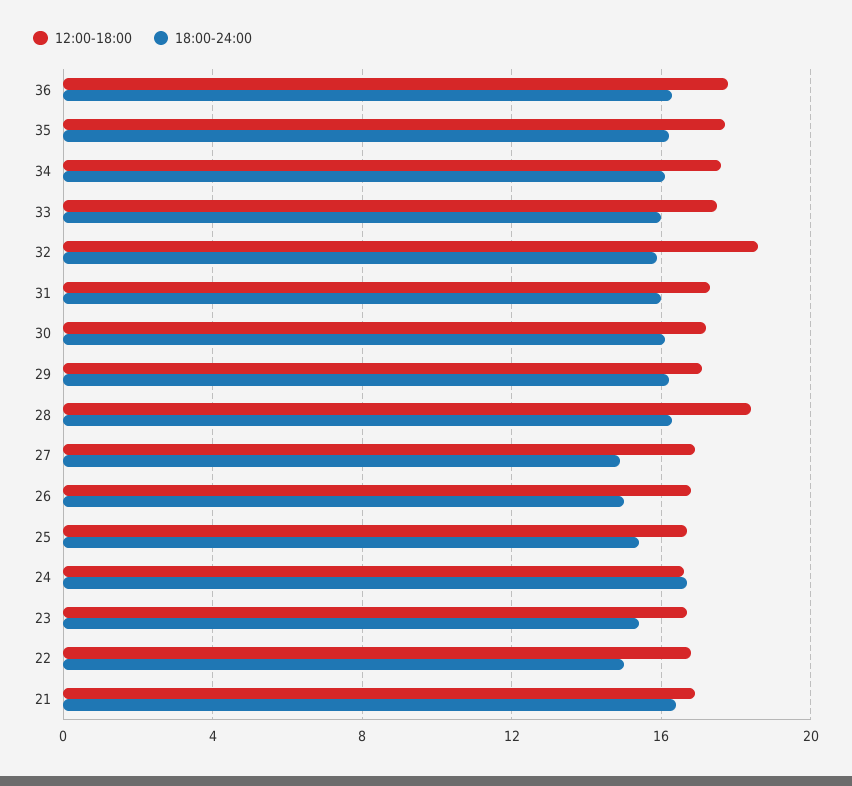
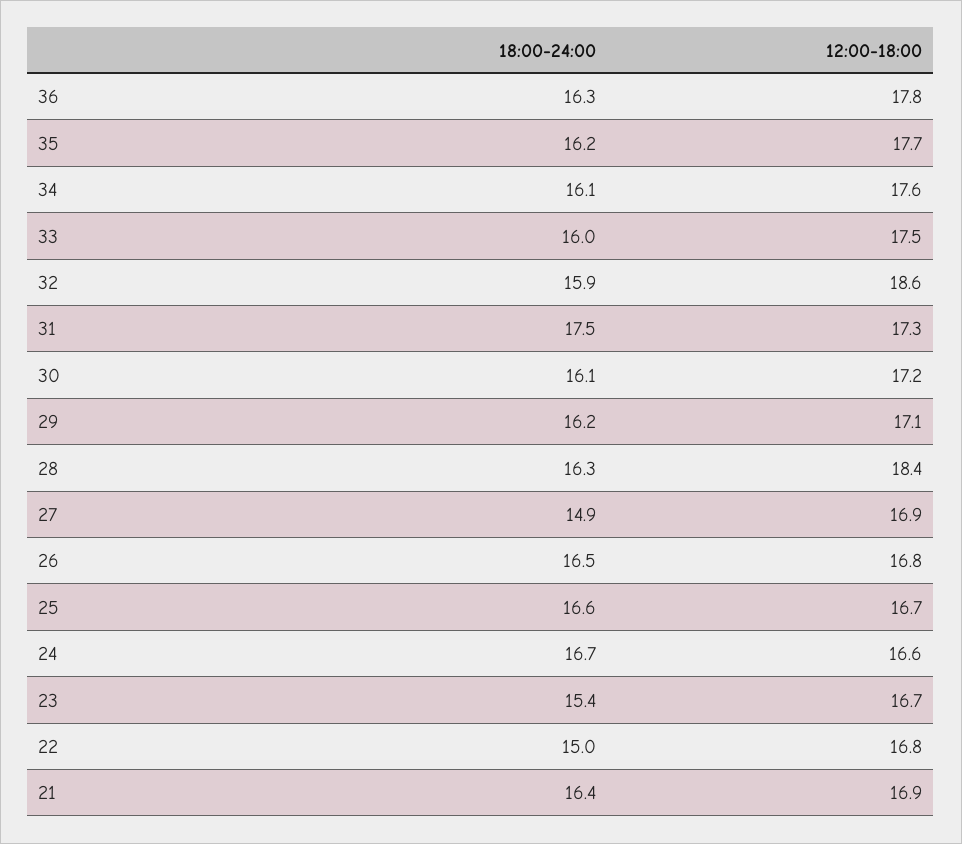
18:00-24:00, 31: 16 -> 17.5
18:00-24:00, 26: 15 -> 16.5
18:00-24:00, 25: 15.5 -> 16.6

